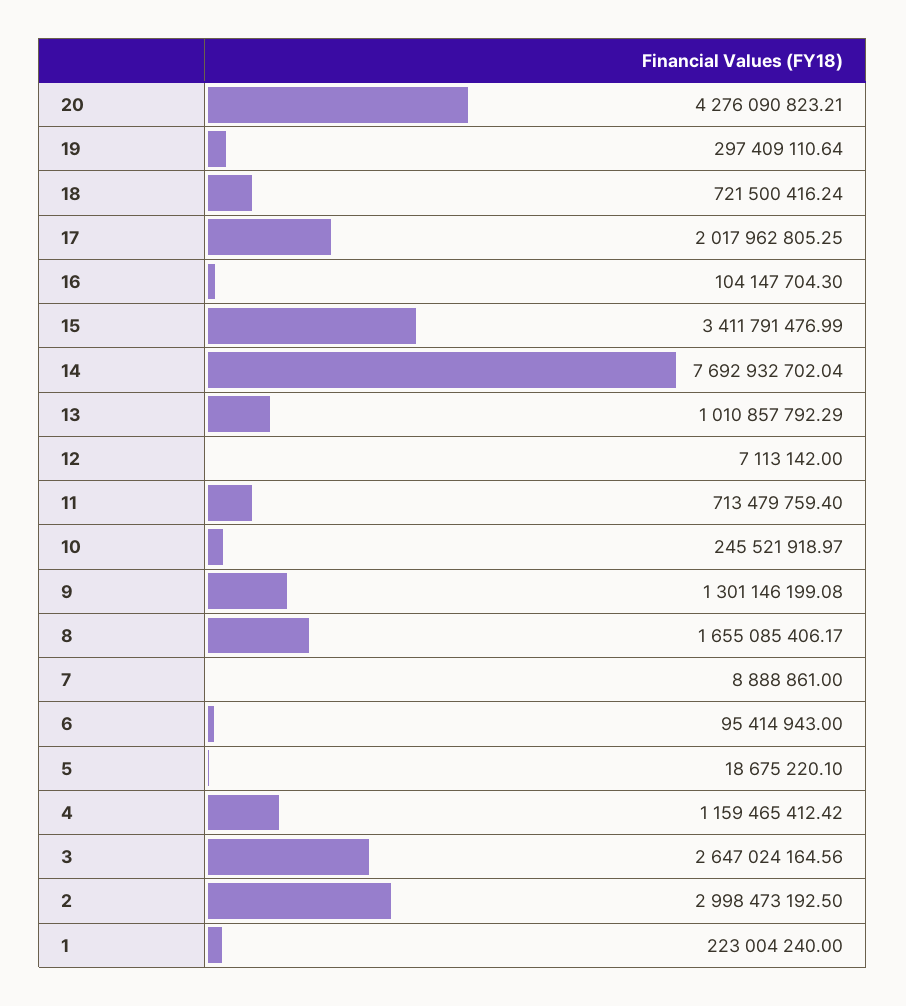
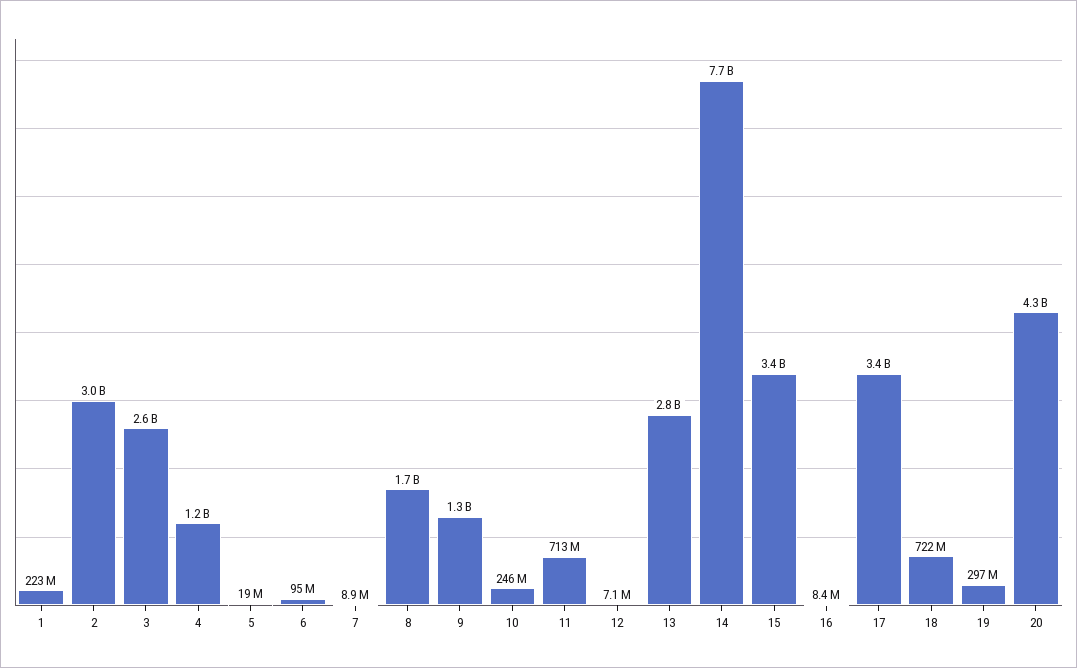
17: 2017962805.25 -> 3400000000
16: 104147704.3 -> 8400000
13: 1010857792.29 -> 2800000000

